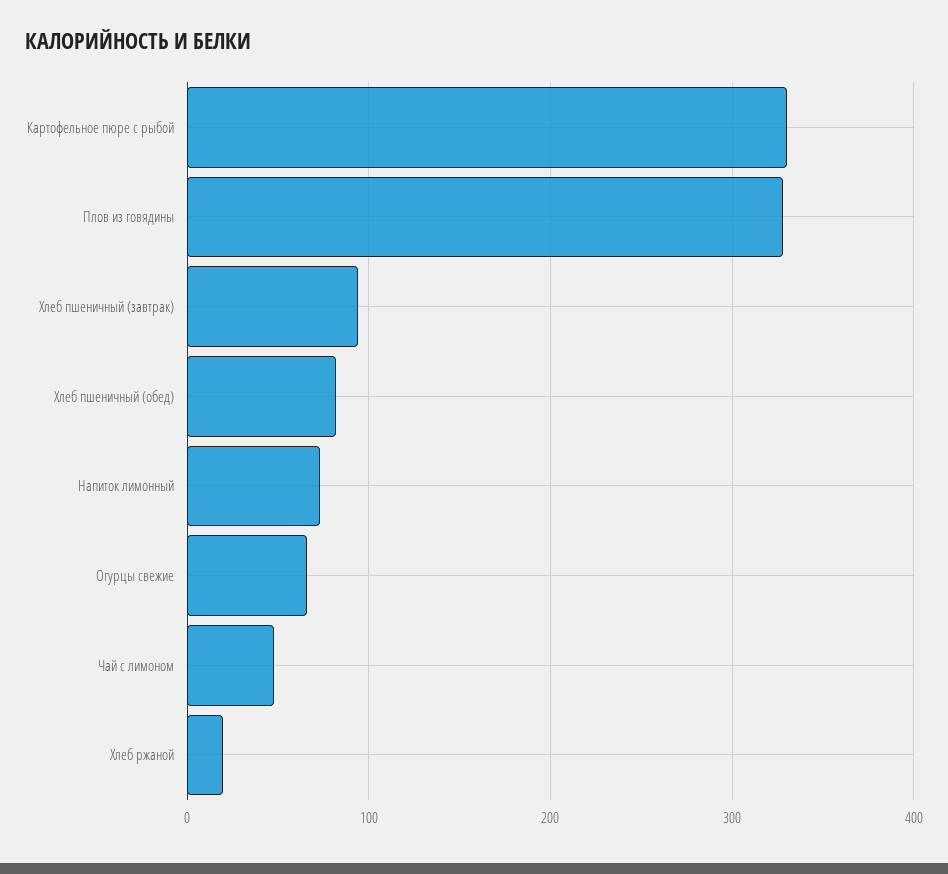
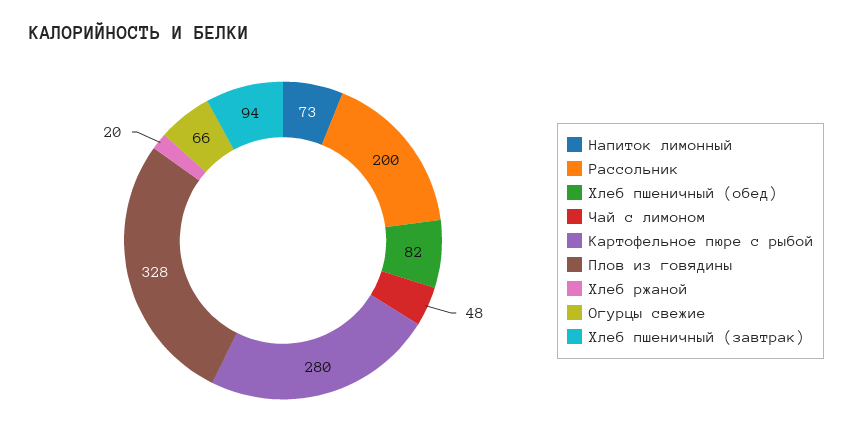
Картофельное пюре с рыбой: 330 -> 280
Рассольник: none -> 200

